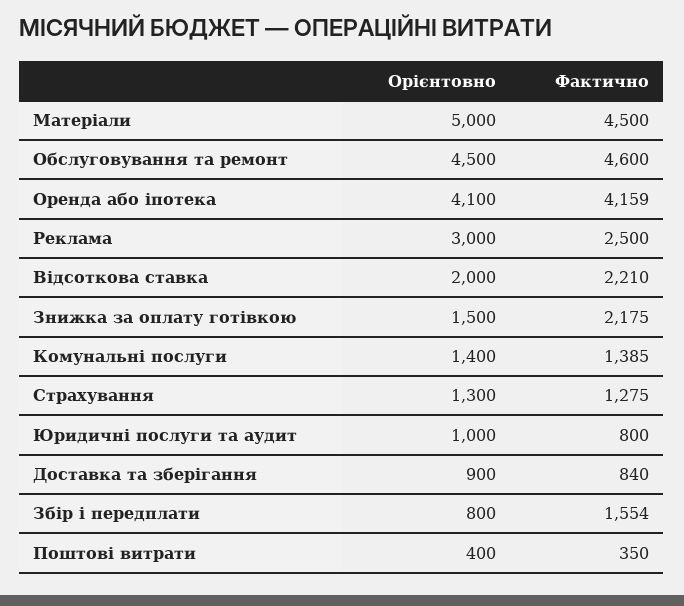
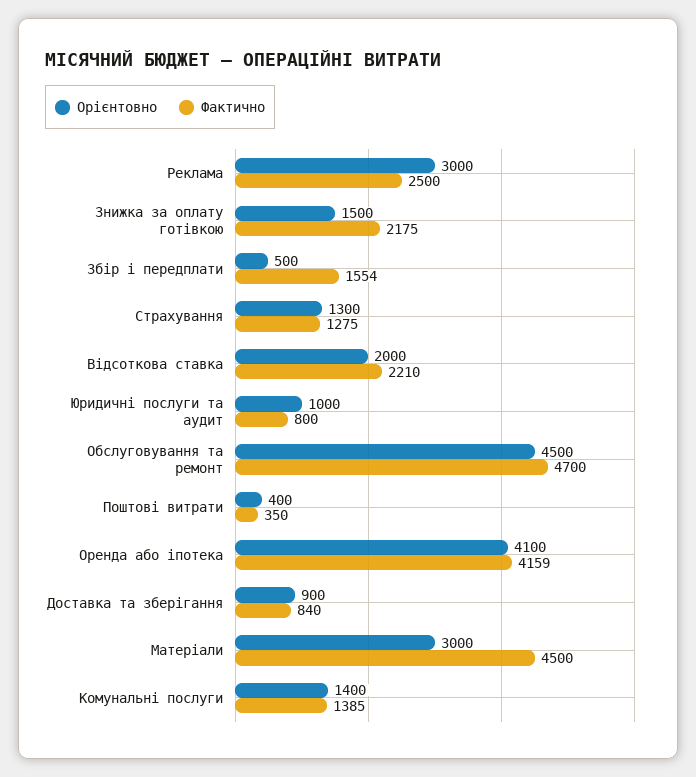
Орієнтовно, Матеріали: 5000 -> 3000
Фактично, Обслуговування та ремонт: 4600 -> 4700
Орієнтовно, Збір і передплати: 800 -> 500

